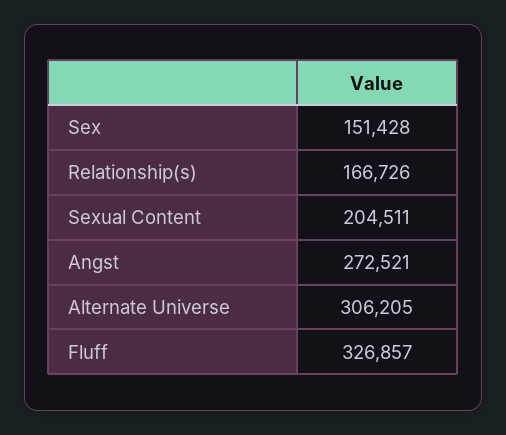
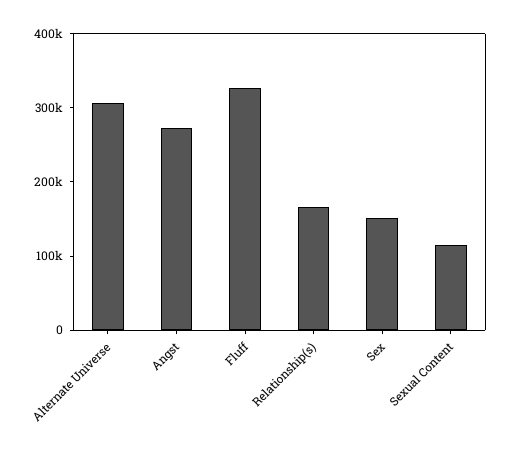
Sexual Content: 204511 -> 120000

